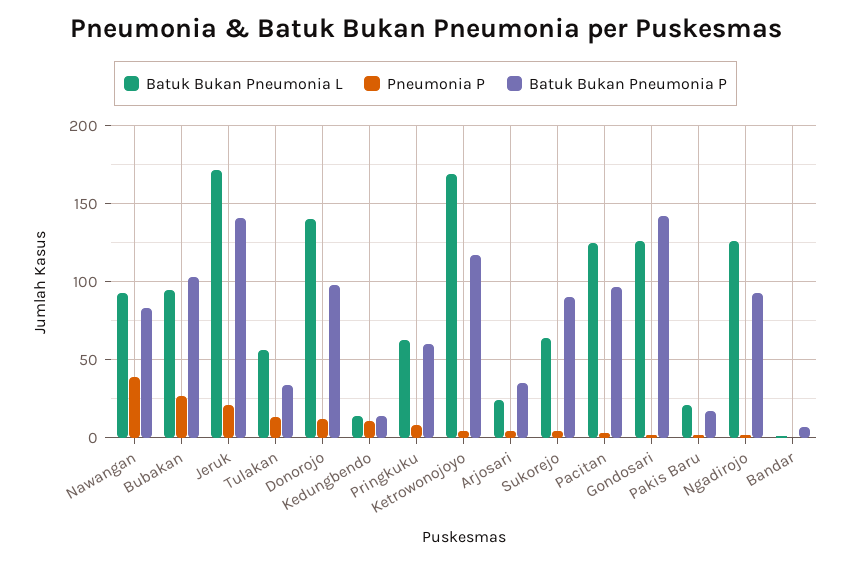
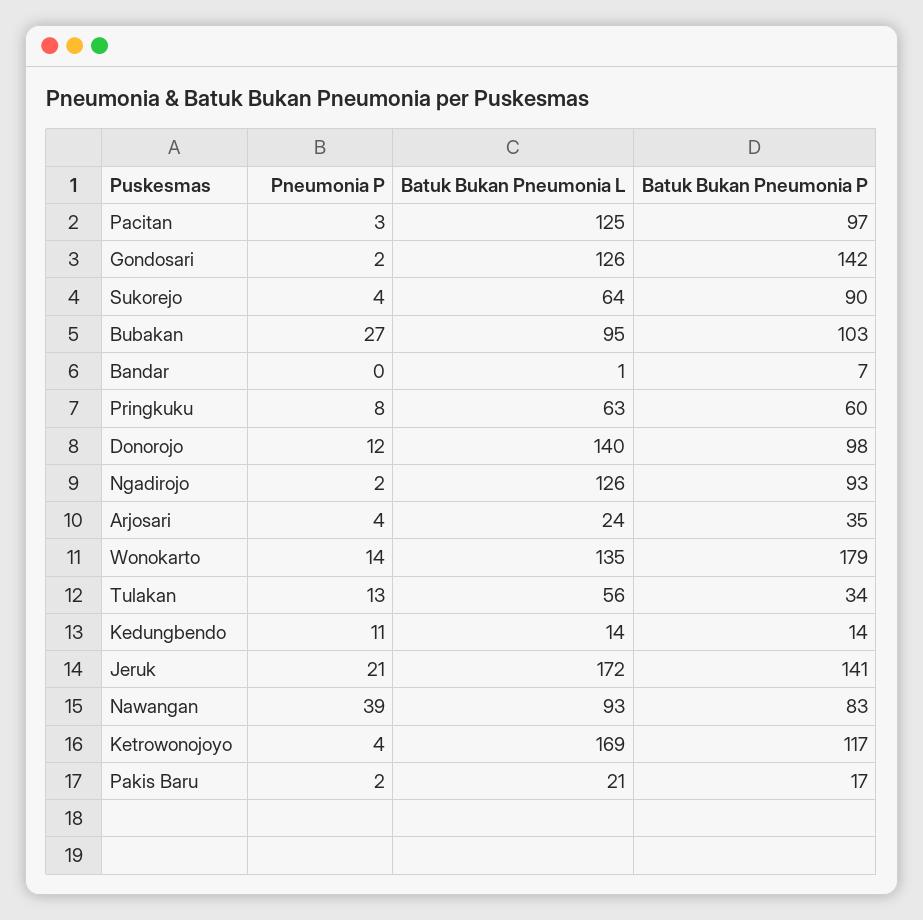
Pneumonia P, Wonokarto: none -> 14
Batuk Bukan Pneumonia L, Wonokarto: none -> 135
Batuk Bukan Pneumonia P, Wonokarto: none -> 179

